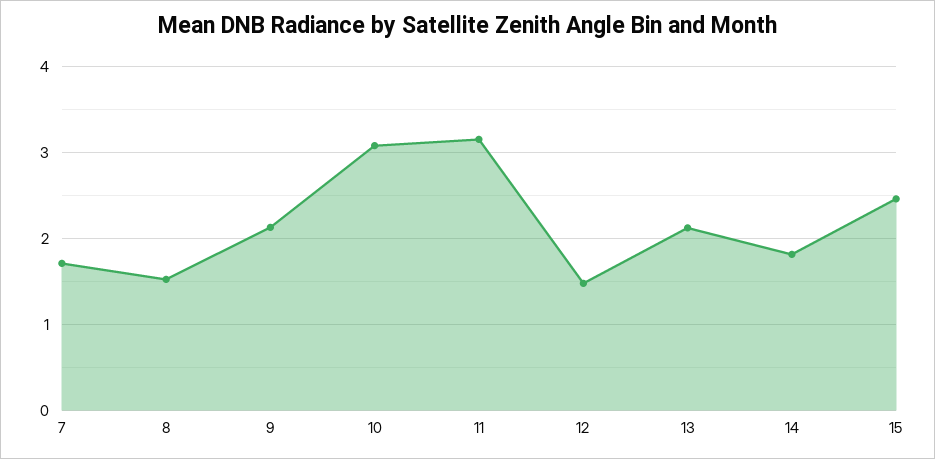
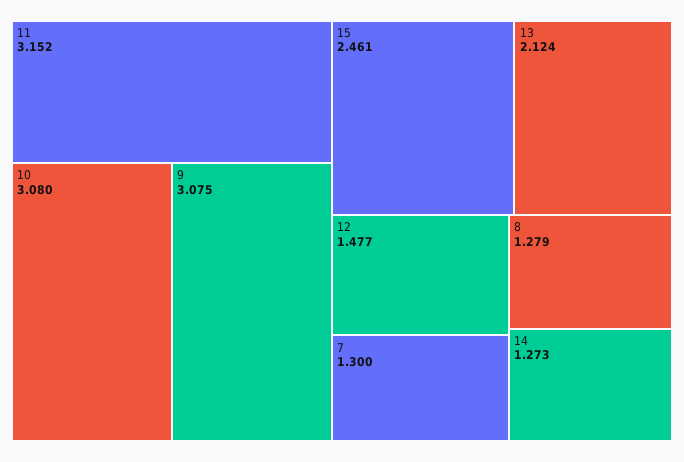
7: 1.7 -> 1.3
8: 1.5 -> 1.279
9: 2.1 -> 3.075
14: 1.8 -> 1.273

